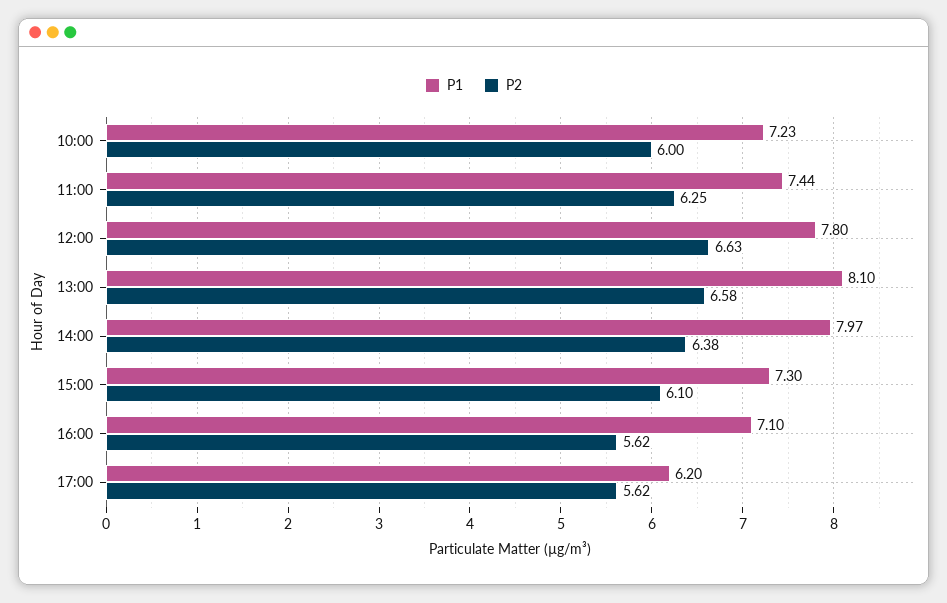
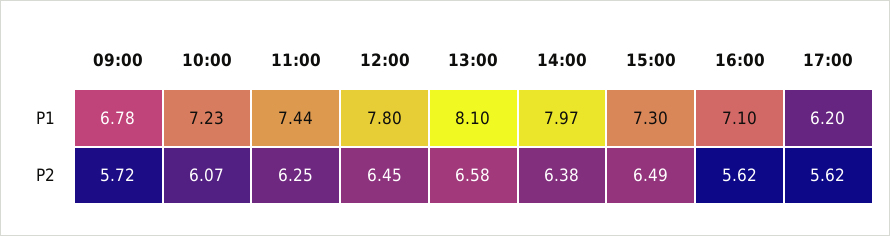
P2, 10:00: 6 -> 6.07
P2, 12:00: 6.63 -> 6.45
P2, 15:00: 6.1 -> 6.49
P1, 09:00: none -> 6.78
P2, 09:00: none -> 5.72

